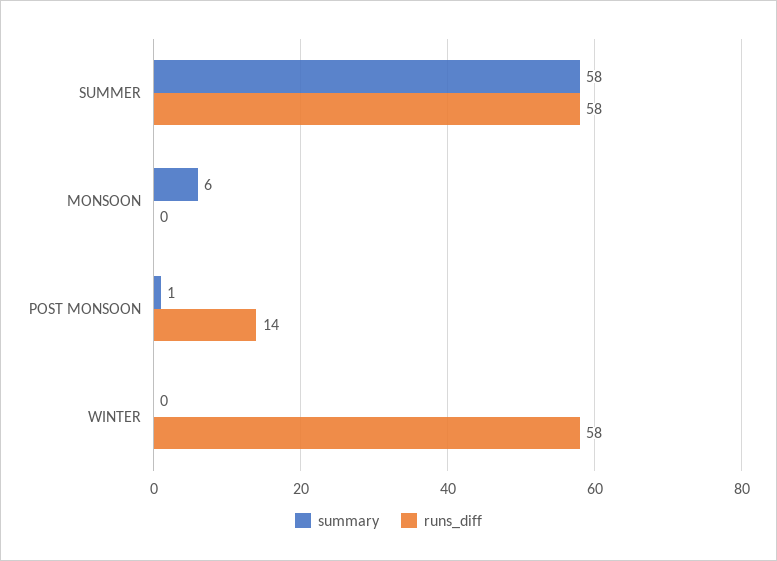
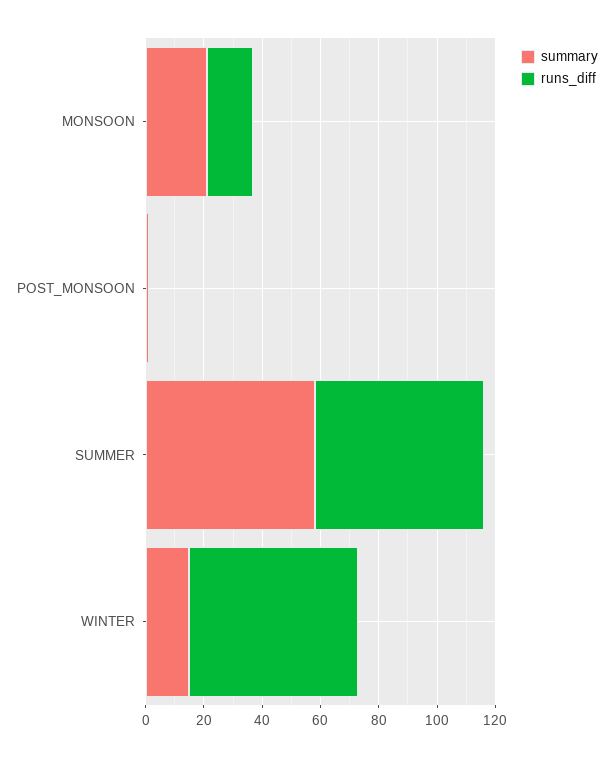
summary, MONSOON: 6 -> 20
runs_diff, MONSOON: 0 -> 15
runs_diff, POST MONSOON: 14 -> 0
summary, WINTER: 0 -> 15

